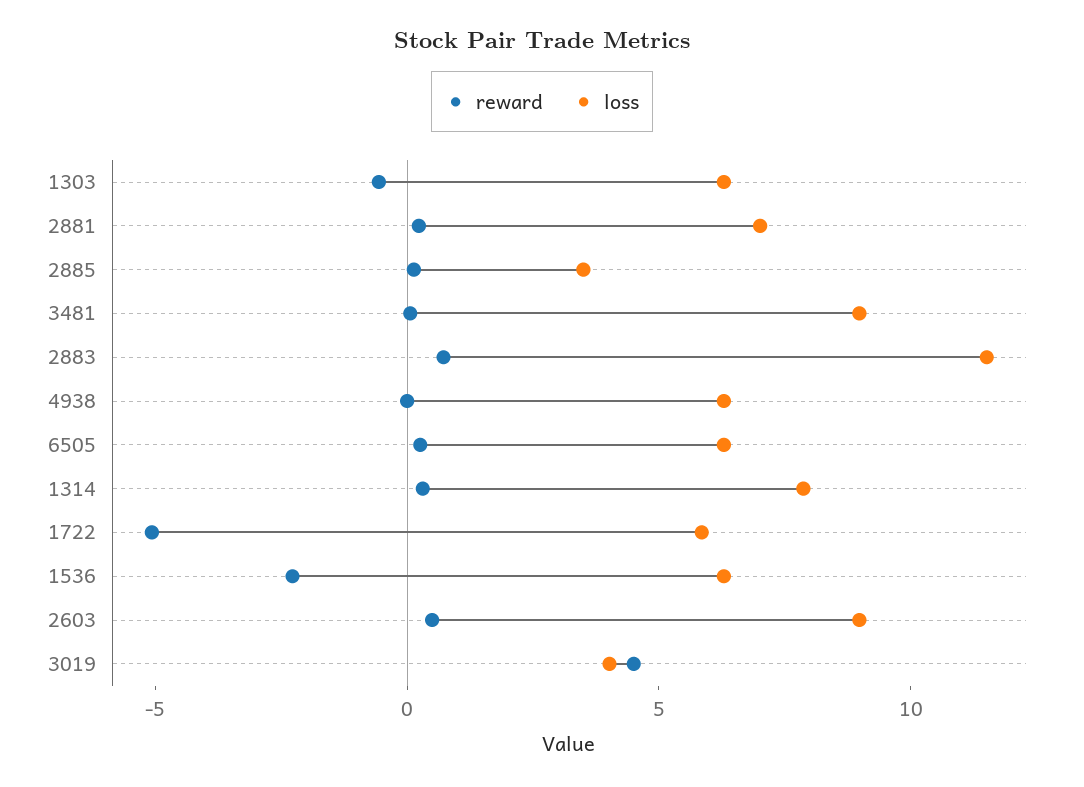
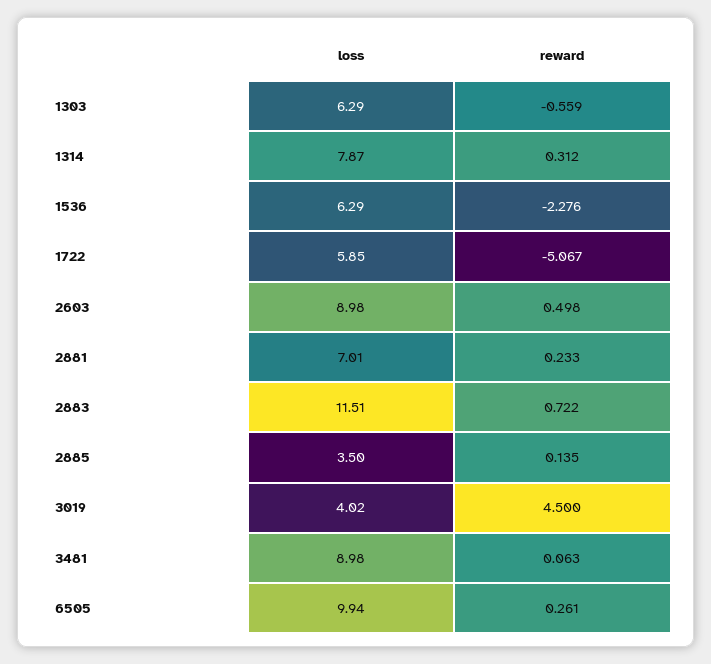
reward, 4938: 0 -> none
loss, 4938: 6 -> none
loss, 6505: 6 -> 9.94

